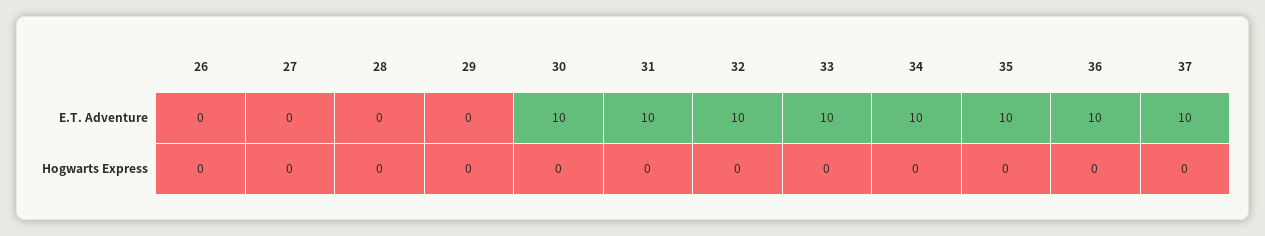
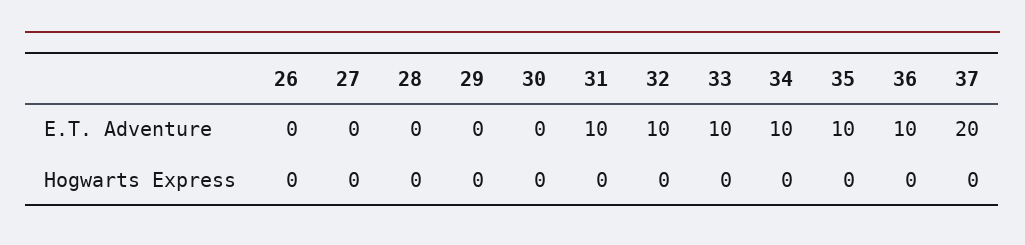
30, E.T. Adventure: 10 -> 0
37, E.T. Adventure: 10 -> 20

